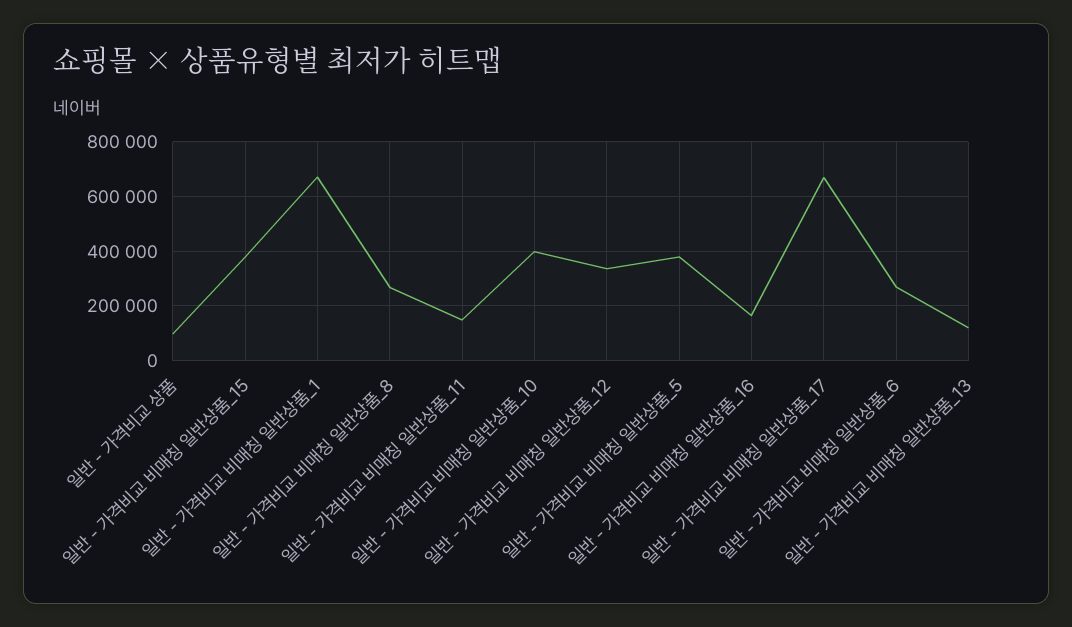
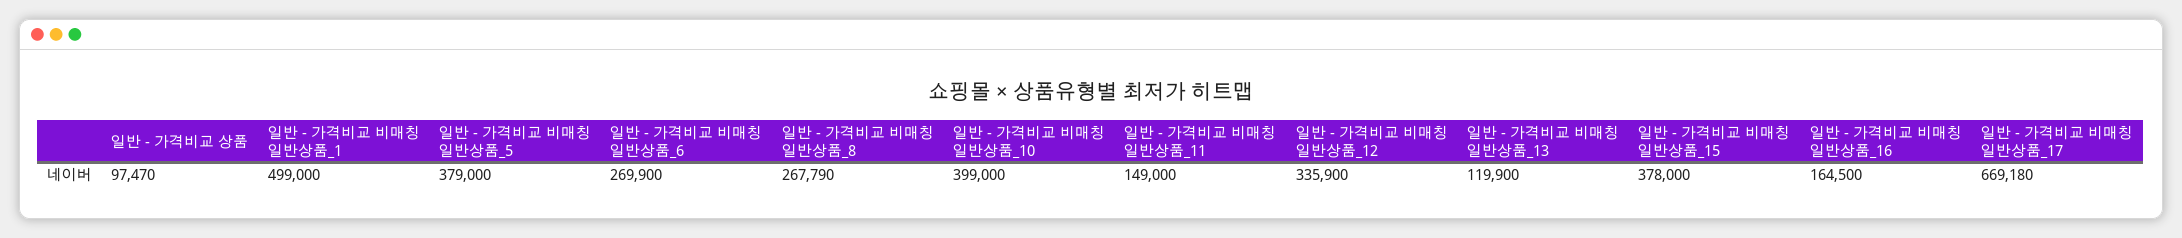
일반 - 가격비교 비매칭 일반상품_1: 675000 -> 499000

